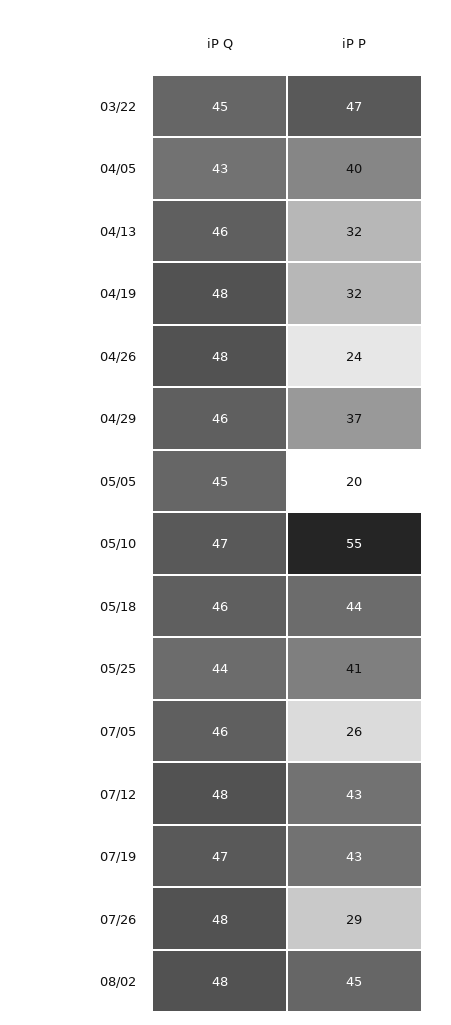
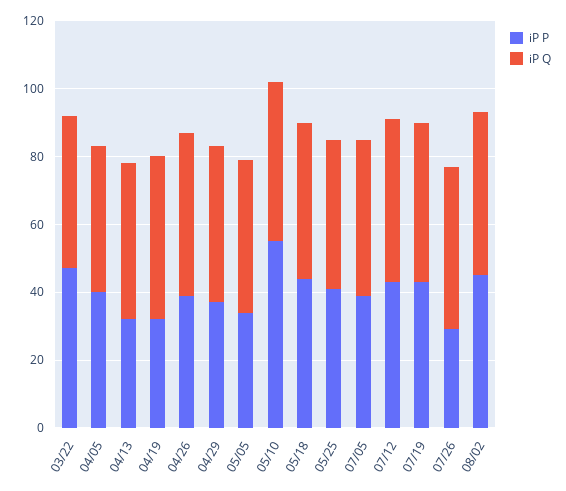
iP P, 04/26: 24 -> 40
iP P, 05/05: 20 -> 35
iP P, 07/05: 26 -> 40

